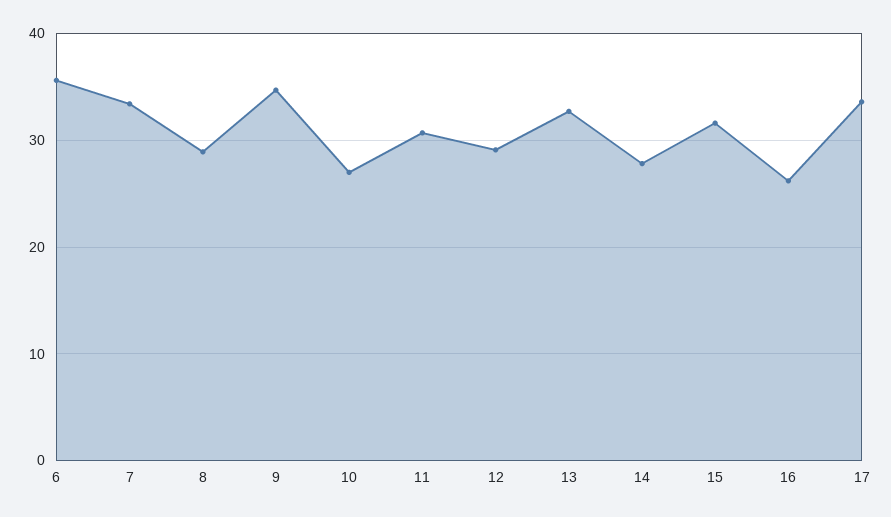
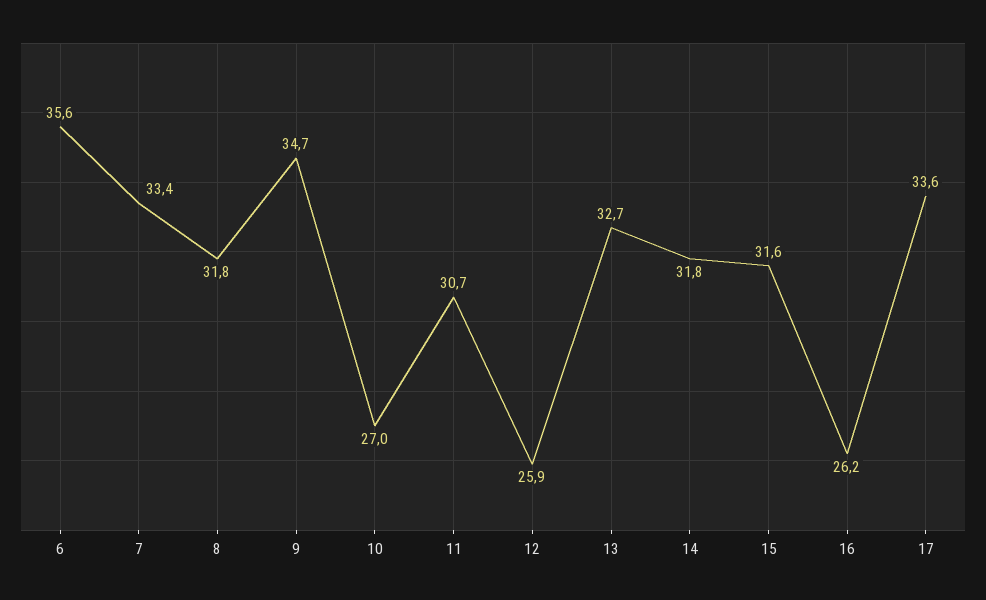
8: 29 -> 31.8
12: 29 -> 25.9
14: 28 -> 31.8

